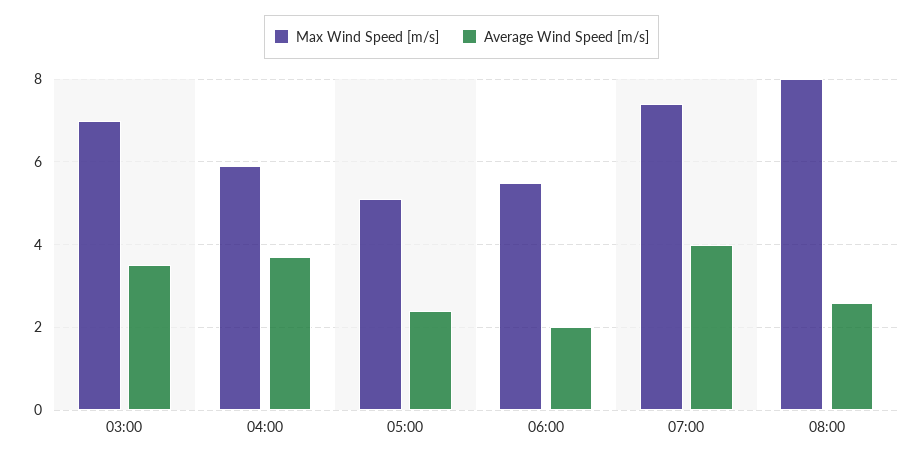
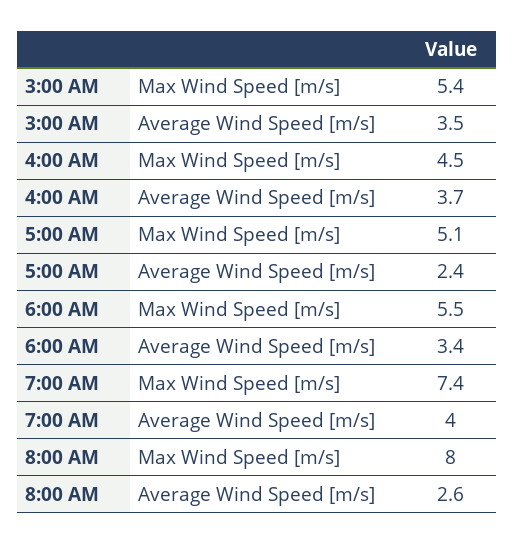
Max Wind Speed [m/s], 03:00: 7 -> 5.4
Max Wind Speed [m/s], 04:00: 6 -> 4.5
Average Wind Speed [m/s], 06:00: 2 -> 3.4

